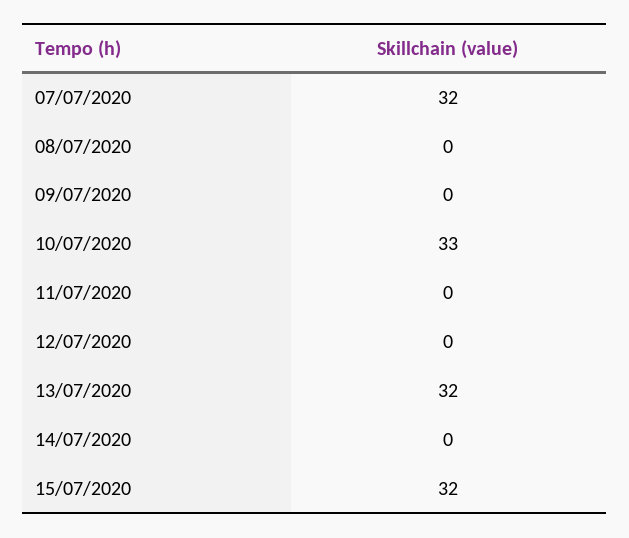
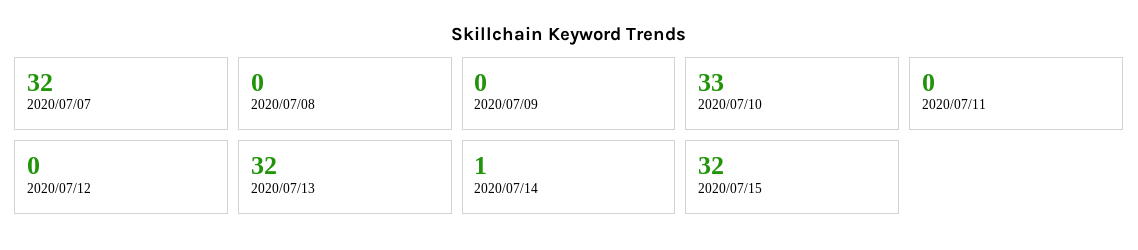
14/07/2020: 0 -> 1

